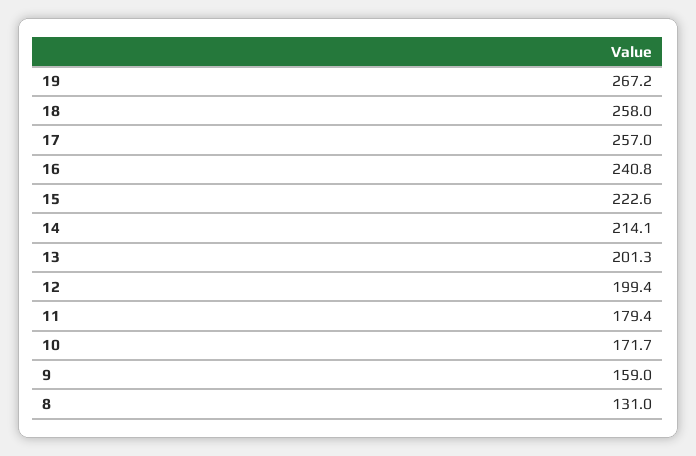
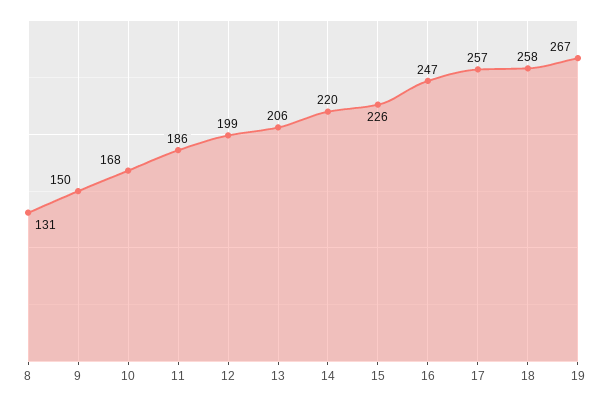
16: 240.8 -> 247
15: 222.6 -> 226
14: 214.1 -> 220
13: 201.3 -> 206
11: 179.4 -> 186
10: 171.7 -> 168
9: 159 -> 150

